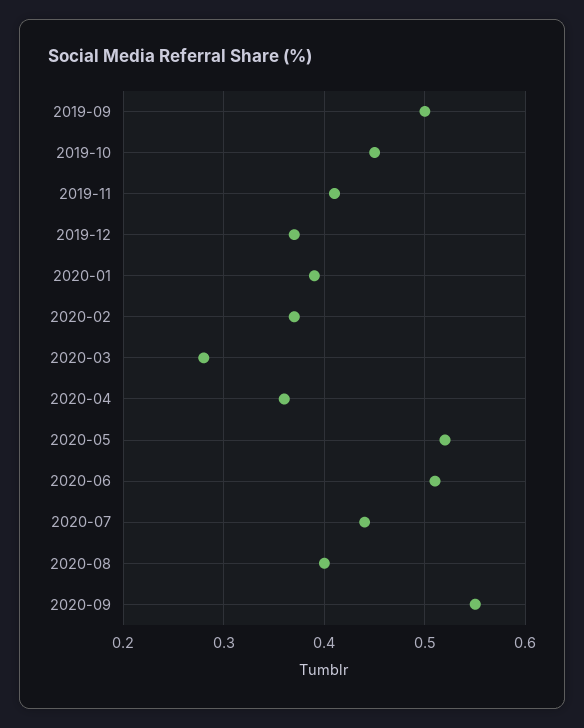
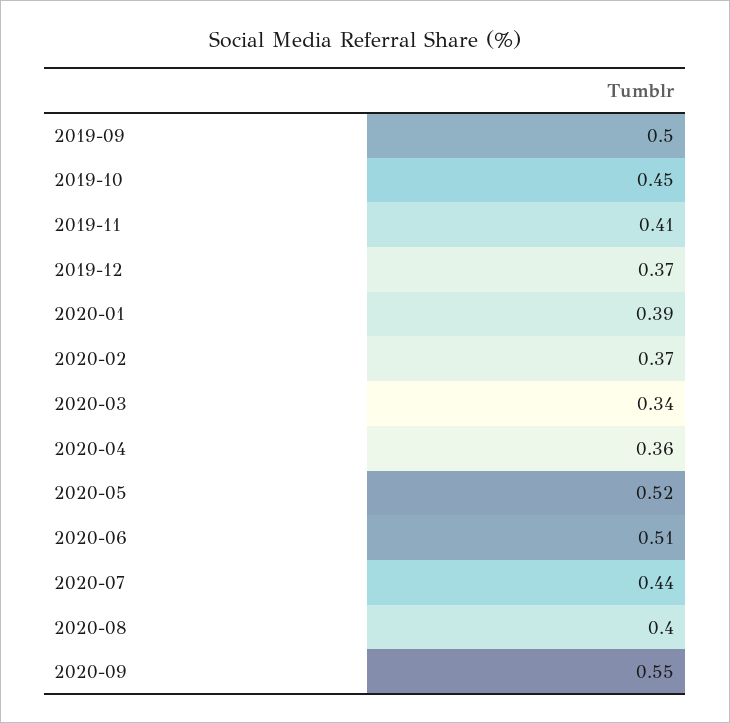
2020-03: 0.28 -> 0.34

